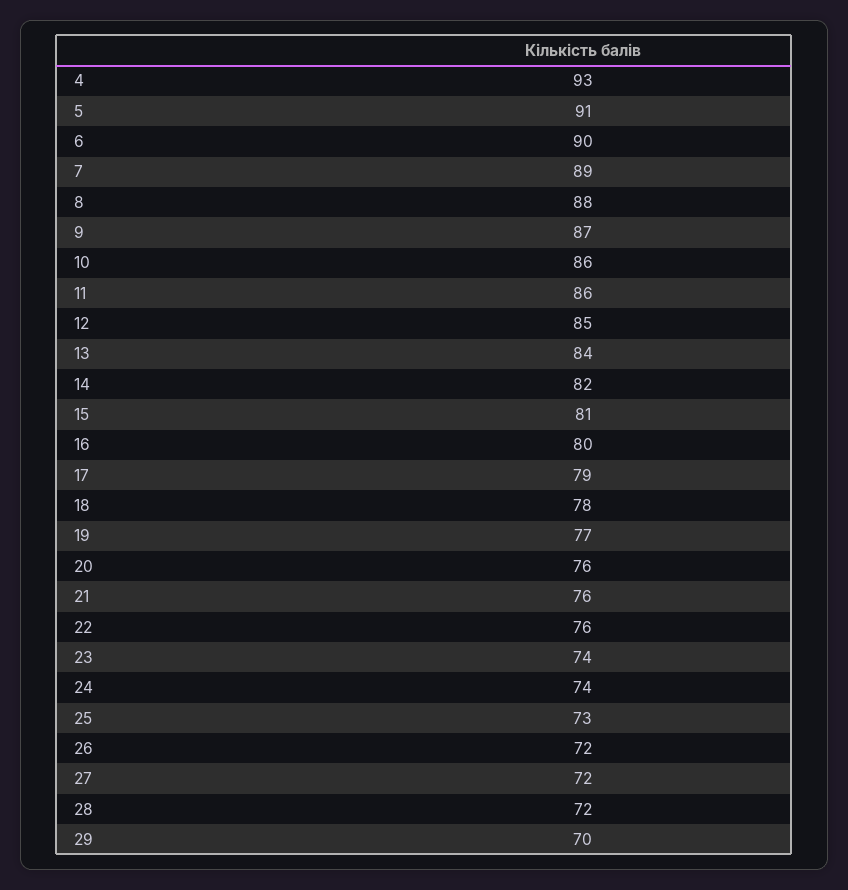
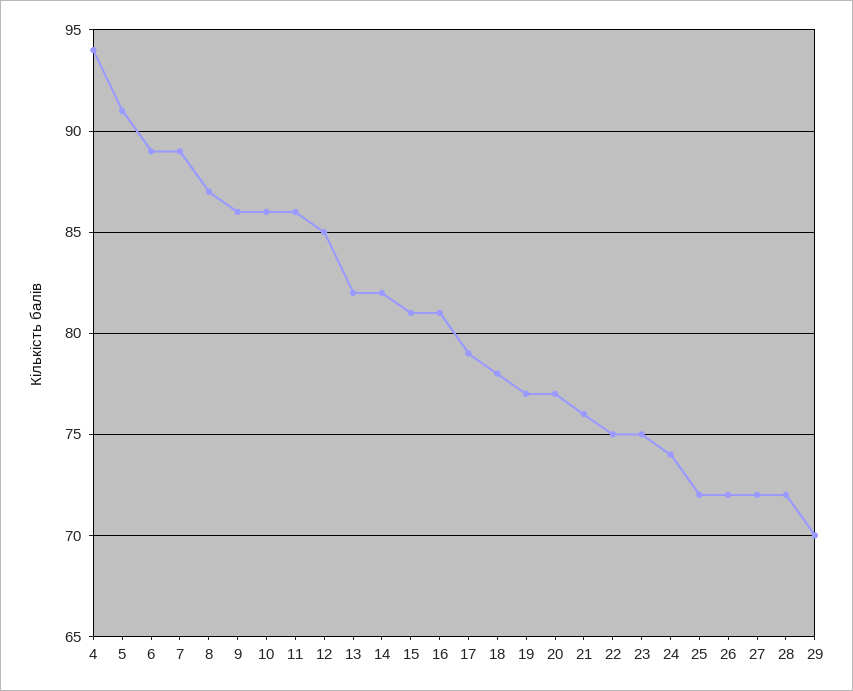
4: 93 -> 94
6: 90 -> 89
8: 88 -> 87
9: 87 -> 86
13: 84 -> 82
16: 80 -> 81
20: 76 -> 77
22: 76 -> 75
23: 74 -> 75
25: 73 -> 72

